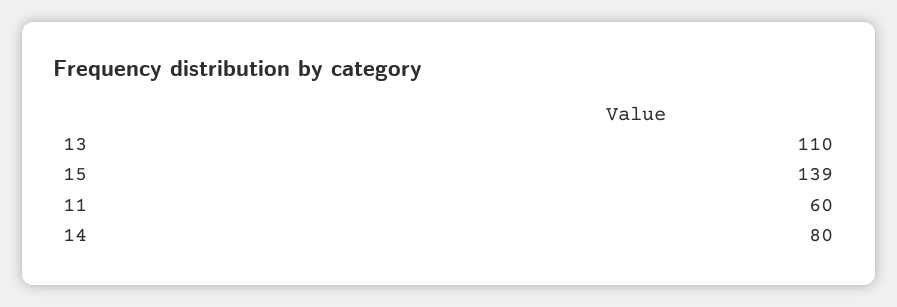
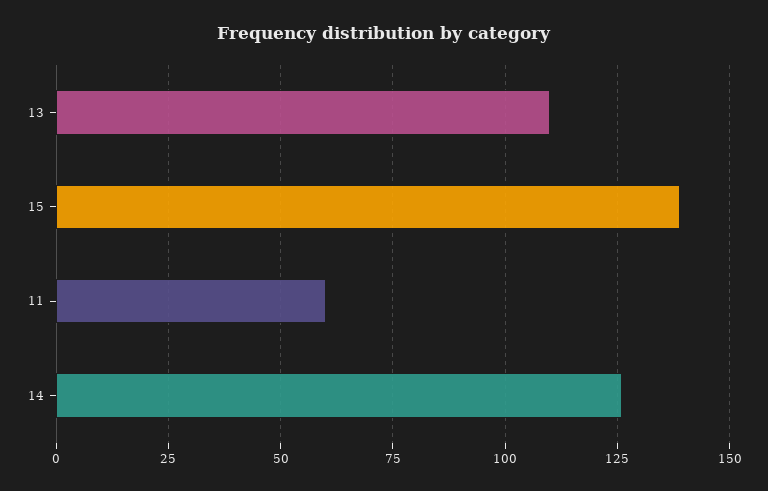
14: 80 -> 125

